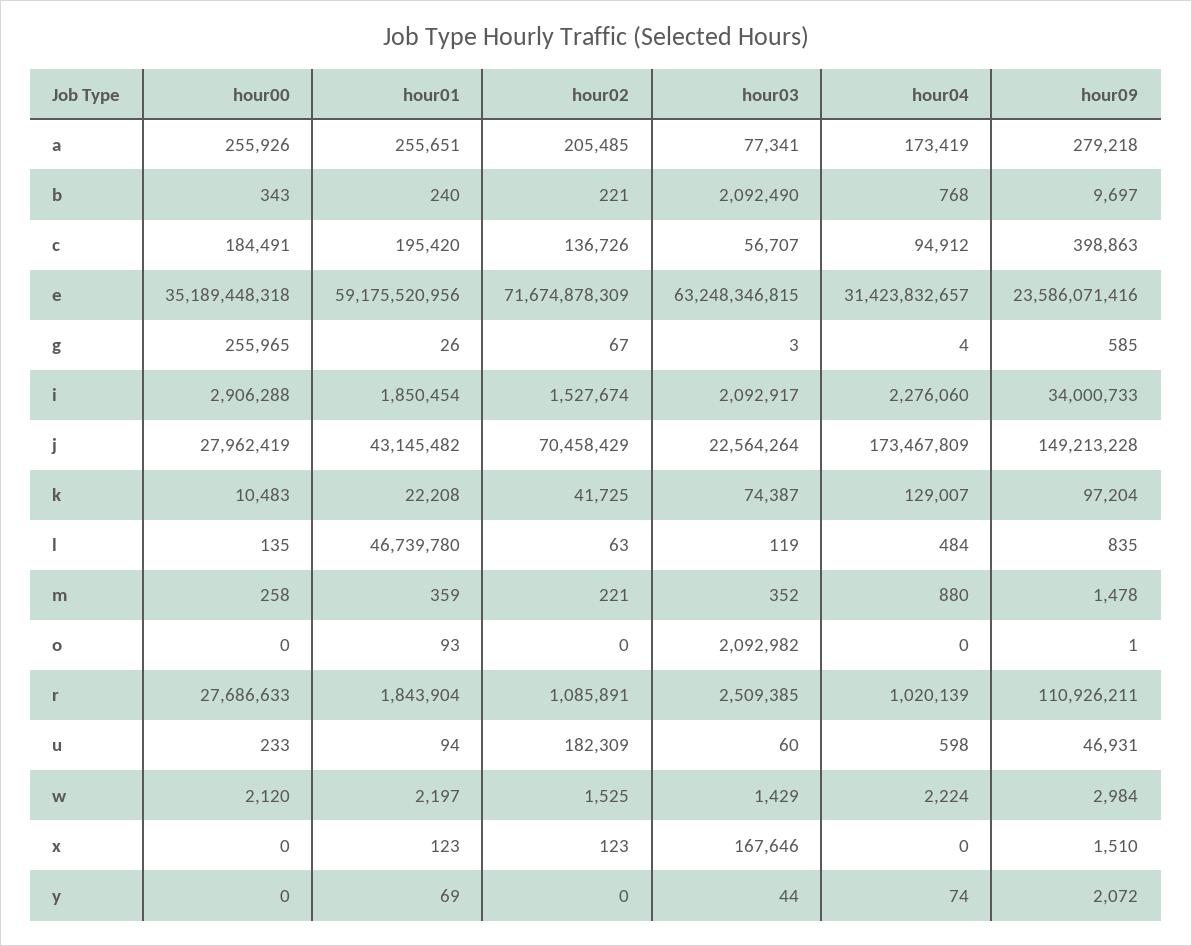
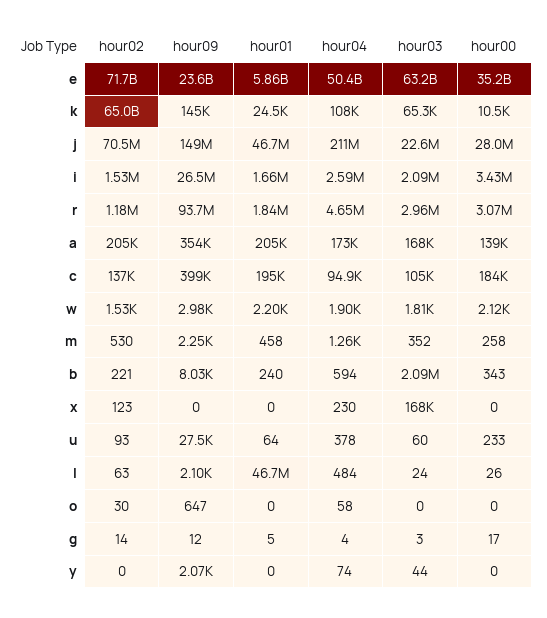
hour00, a: 255926 -> 139000
hour01, a: 255651 -> 205000
hour03, a: 77341 -> 168000
hour09, a: 279218 -> 354000
hour04, b: 768 -> 594
hour09, b: 9697 -> 8030
hour03, c: 56707 -> 105000
hour01, e: 59175520956 -> 5860000000
hour04, e: 31423832657 -> 50400000000
hour00, g: 255965 -> 17
hour01, g: 26 -> 5
hour02, g: 67 -> 14
hour09, g: 585 -> 12
hour00, i: 2906288 -> 3430000
hour01, i: 1850454 -> 1660000
hour04, i: 2276060 -> 2590000
hour09, i: 34000733 -> 26500000
hour01, j: 43145482 -> 46700000
hour04, j: 173467809 -> 211000000
hour01, k: 22208 -> 24500
hour02, k: 41725 -> 65000000000
hour03, k: 74387 -> 65300
hour04, k: 129007 -> 108000
hour09, k: 97204 -> 145000
hour00, l: 135 -> 26
hour03, l: 119 -> 24
hour09, l: 835 -> 2100
hour01, m: 359 -> 458
hour02, m: 221 -> 530
hour04, m: 880 -> 1260
hour09, m: 1478 -> 2250
hour01, o: 93 -> 0
hour02, o: 0 -> 30
hour03, o: 2092982 -> 0
hour04, o: 0 -> 58
hour09, o: 1 -> 647
hour00, r: 27686633 -> 3070000
hour02, r: 1085891 -> 1180000
hour03, r: 2509385 -> 2960000
hour04, r: 1020139 -> 4650000
hour09, r: 110926211 -> 93700000
hour01, u: 94 -> 64
hour02, u: 182309 -> 93
hour04, u: 598 -> 378
hour09, u: 46931 -> 27500
hour03, w: 1429 -> 1810
hour04, w: 2224 -> 1900
hour01, x: 123 -> 0
hour04, x: 0 -> 230
hour09, x: 1510 -> 0
hour01, y: 69 -> 0

